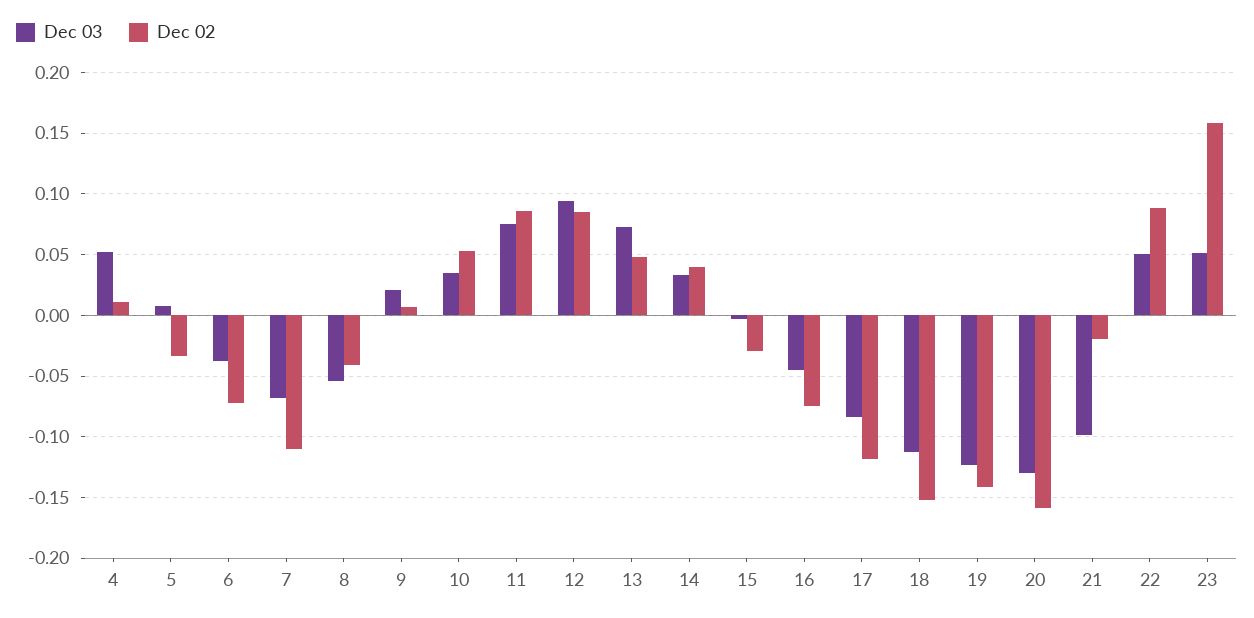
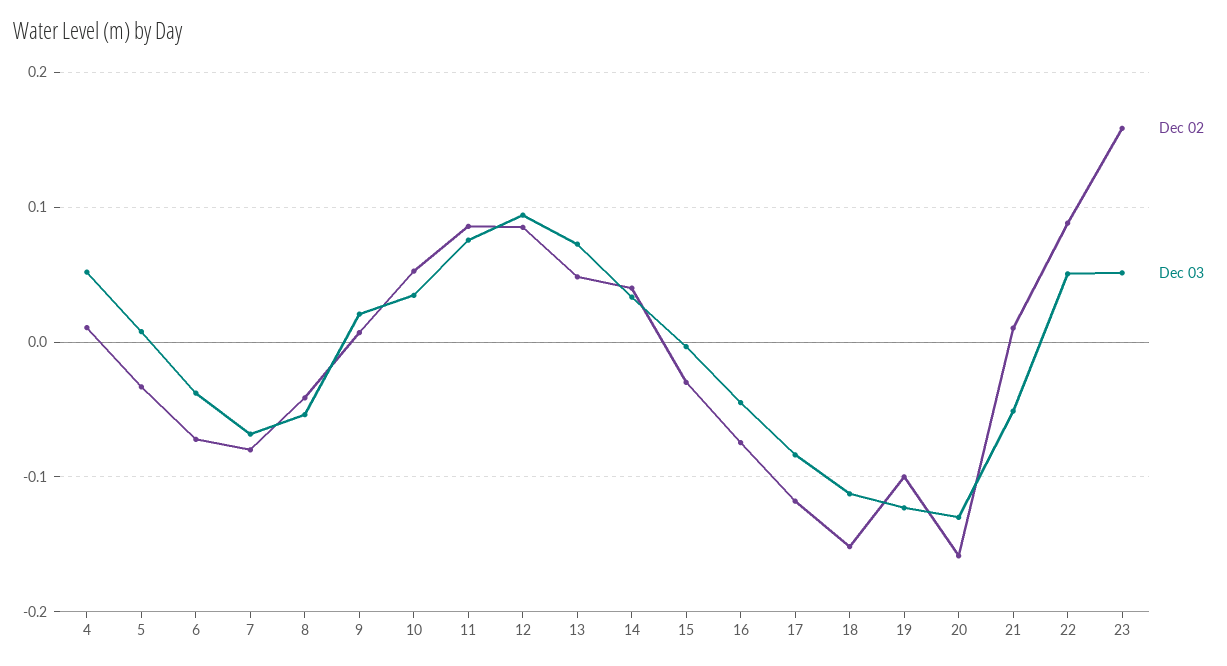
Dec 02, 7: -0.11 -> -0.08
Dec 02, 19: -0.14 -> -0.1
Dec 03, 21: -0.1 -> -0.05
Dec 02, 21: -0.02 -> 0.01

